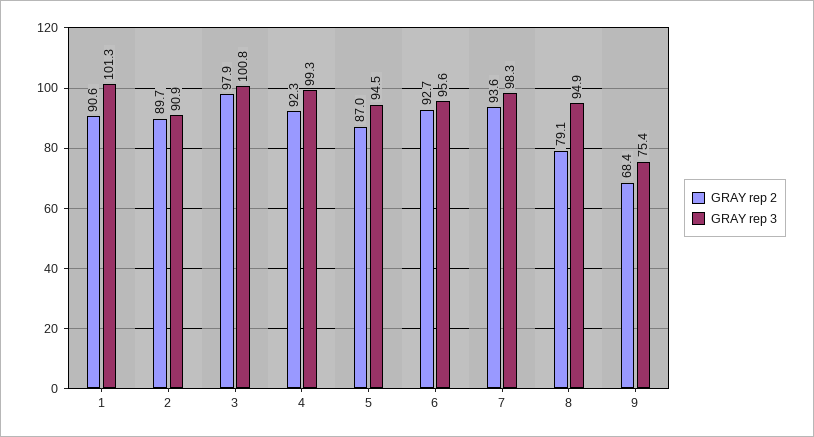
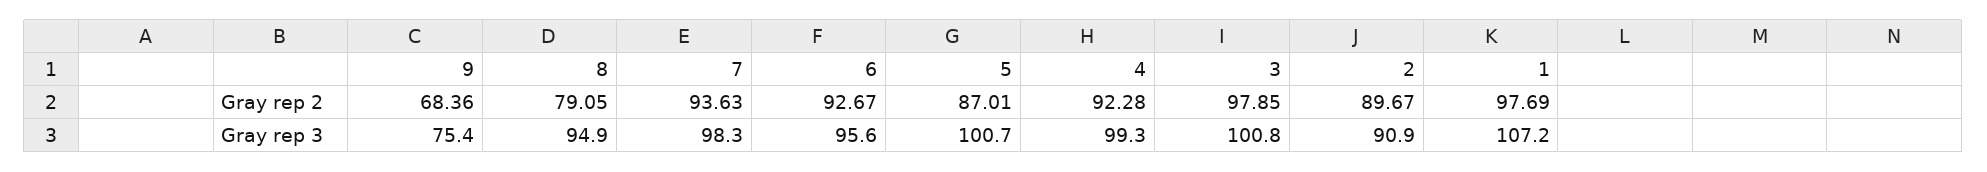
GRAY rep 2, 1: 90.6 -> 97.69
GRAY rep 3, 1: 101.3 -> 107.2
GRAY rep 3, 5: 94.5 -> 100.7

